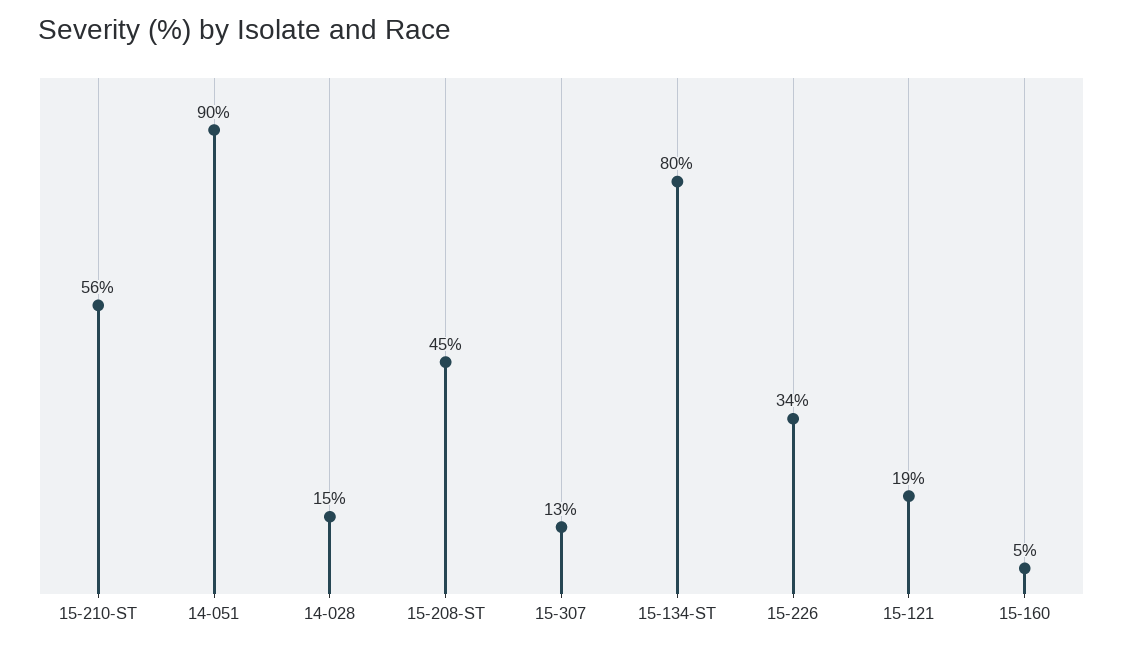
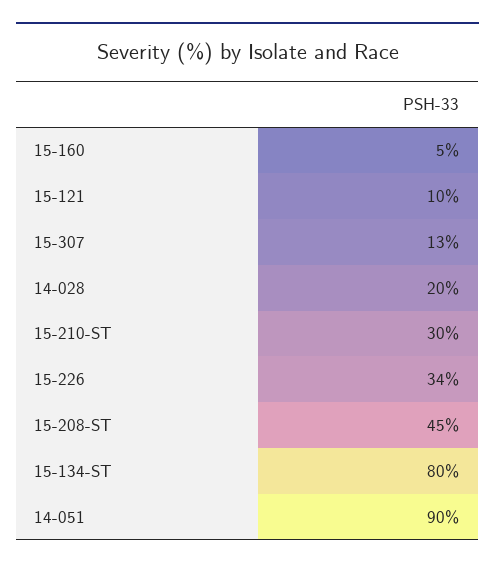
15-210-ST: 56 -> 30
14-028: 15 -> 20
15-121: 19 -> 10

